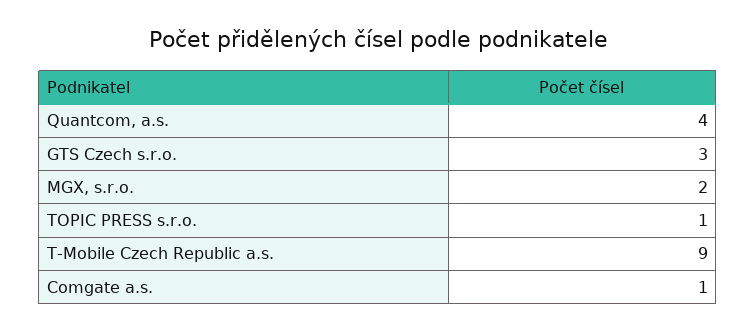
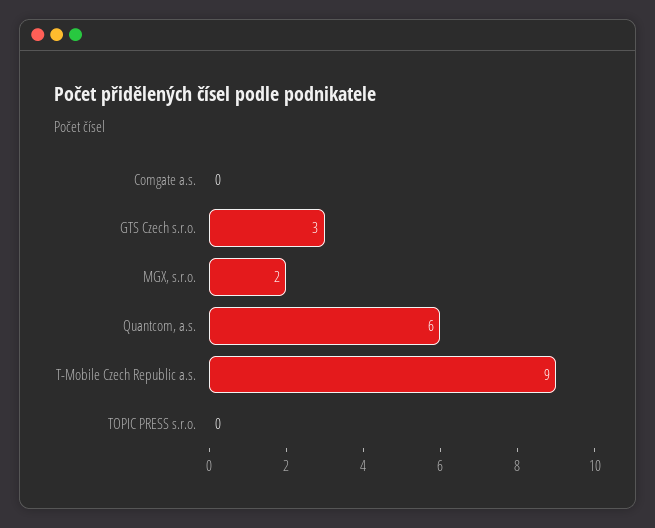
Quantcom, a.s.: 4 -> 6
TOPIC PRESS s.r.o.: 1 -> 0
Comgate a.s.: 1 -> 0

